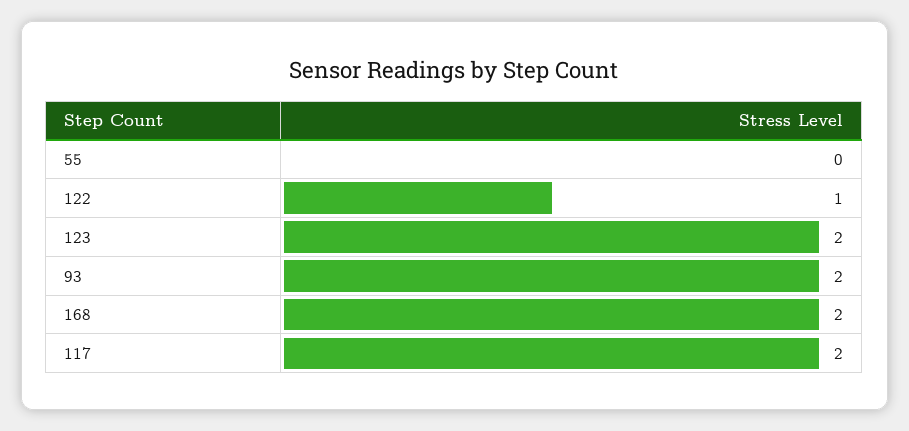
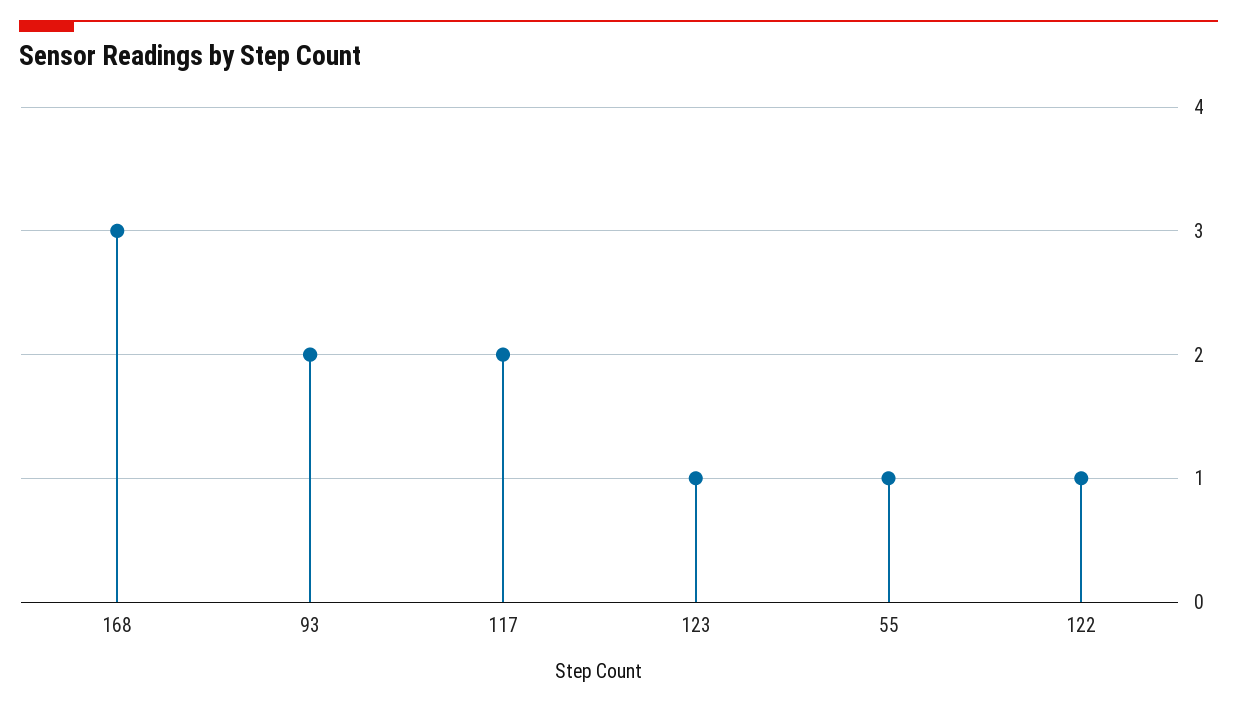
55: 0 -> 1
123: 2 -> 1
168: 2 -> 3

